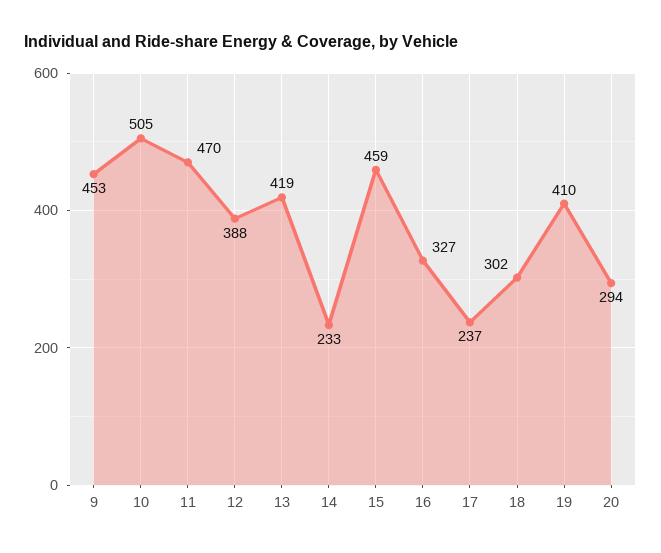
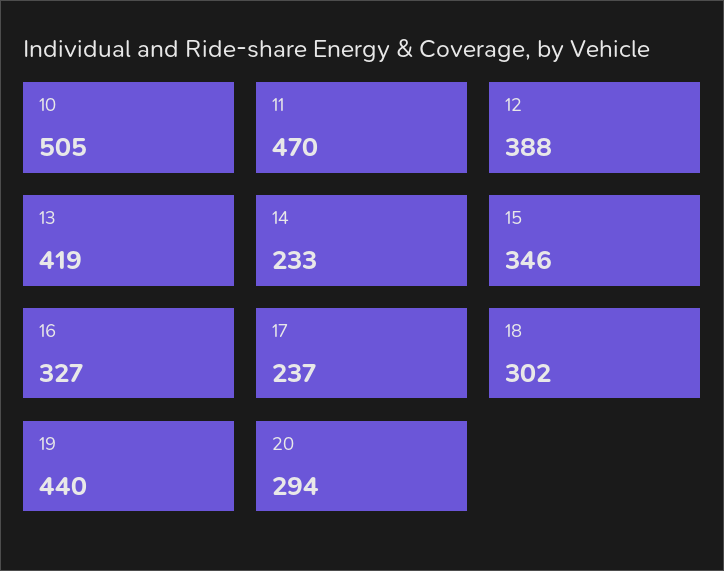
9: 453 -> none
15: 459 -> 346
19: 410 -> 440

